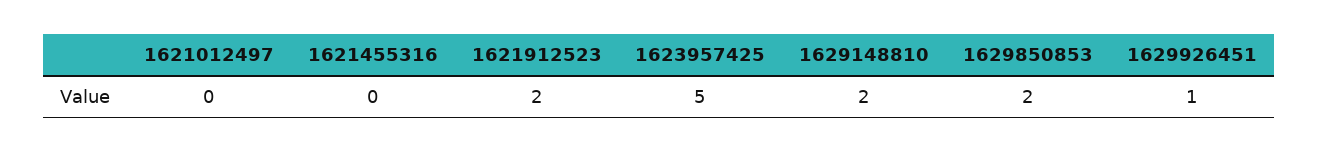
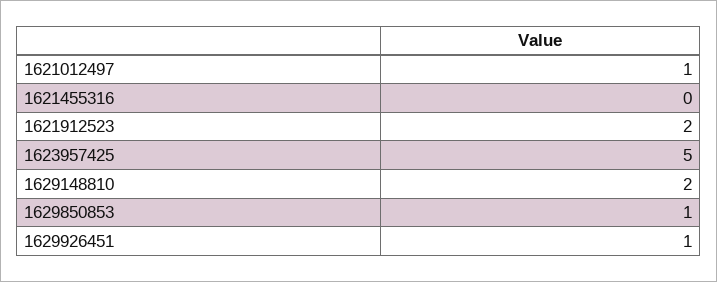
1621012497: 0 -> 1
1629850853: 2 -> 1

